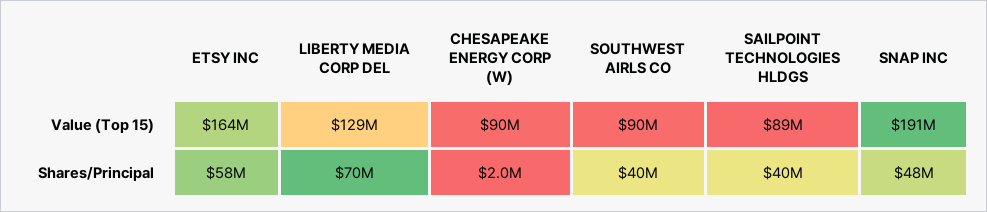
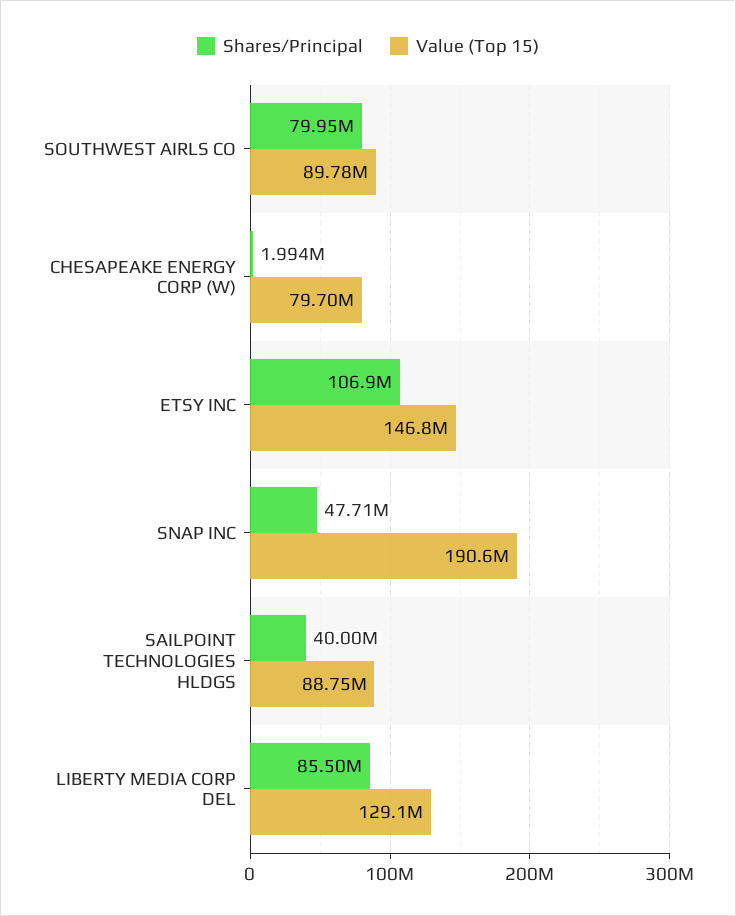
Value (Top 15), ETSY INC: 164000000 -> 146800000
Value (Top 15), CHESAPEAKE ENERGY CORP (W): 90000000 -> 79700000
Shares/Principal, ETSY INC: 58000000 -> 106900000
Shares/Principal, LIBERTY MEDIA CORP DEL: 70000000 -> 85500000
Shares/Principal, SOUTHWEST AIRLS CO: 40000000 -> 79950000

